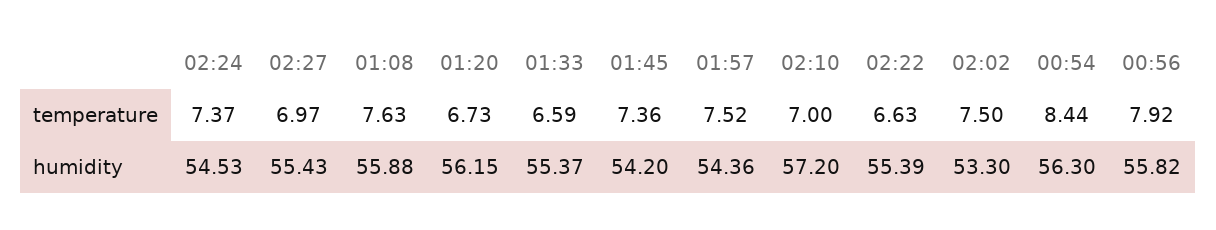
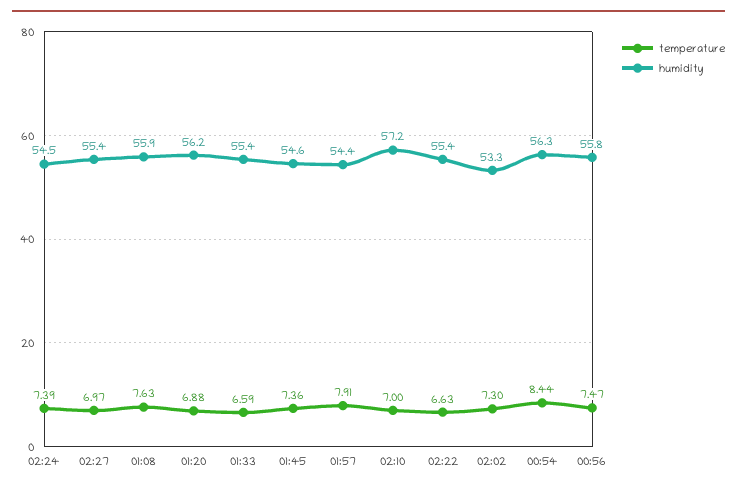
temperature, 02:24: 7.37 -> 7.39
temperature, 01:20: 6.73 -> 6.88
temperature, 01:57: 7.52 -> 7.91
temperature, 02:02: 7.5 -> 7.3
temperature, 00:56: 7.92 -> 7.47
humidity, 01:45: 54.2 -> 54.6

